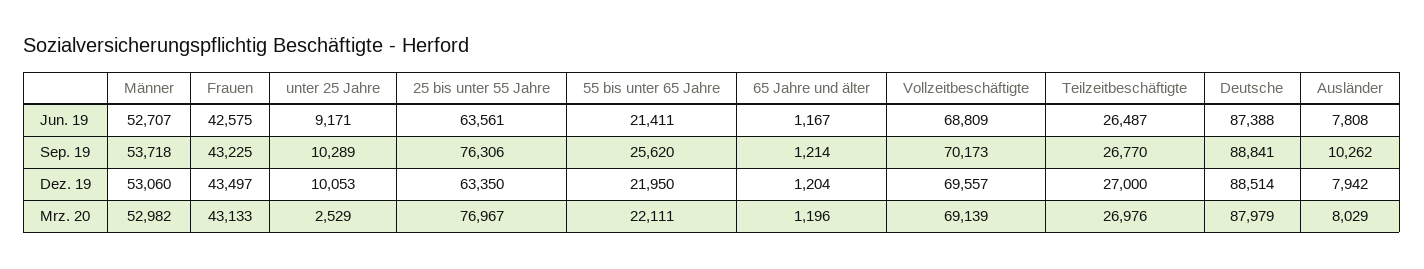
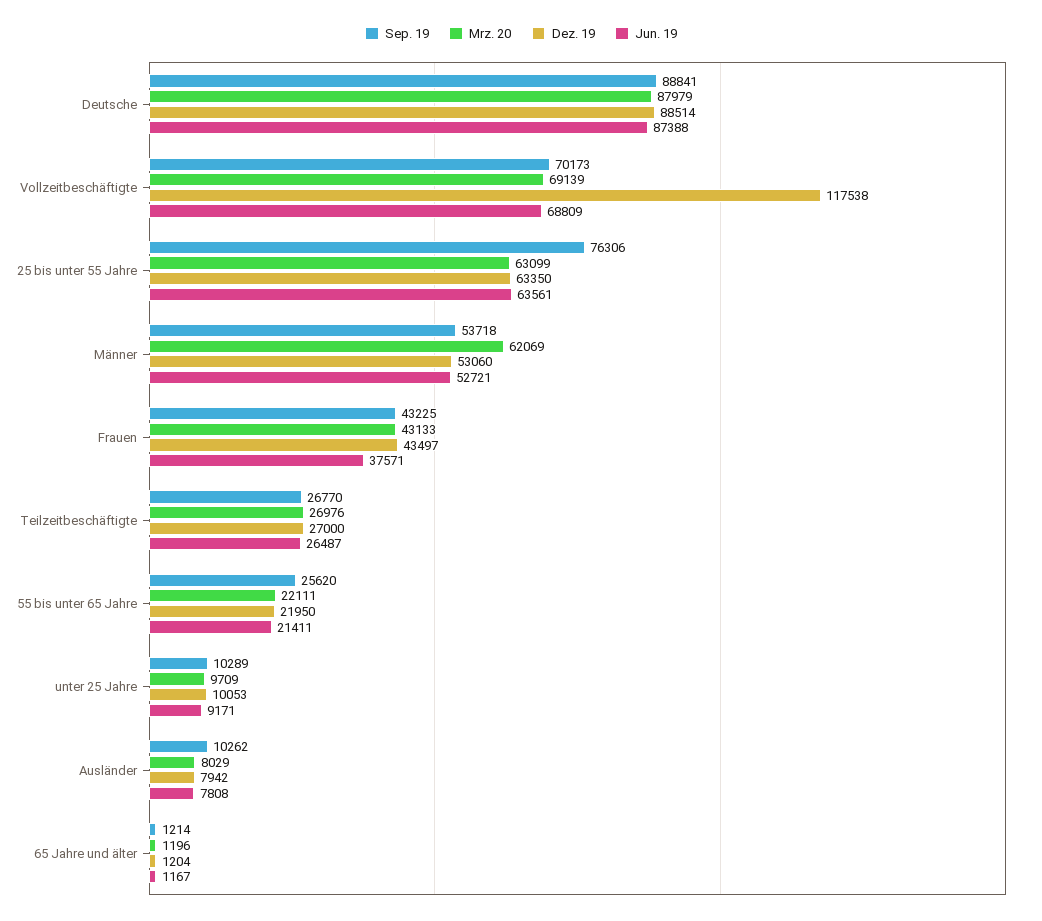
Jun. 19, Männer: 52707 -> 52721
Jun. 19, Frauen: 42575 -> 37571
Dez. 19, Vollzeitbeschäftigte: 69557 -> 117538
Mrz. 20, Männer: 52982 -> 62069
Mrz. 20, unter 25 Jahre: 2529 -> 9709
Mrz. 20, 25 bis unter 55 Jahre: 76967 -> 63099

